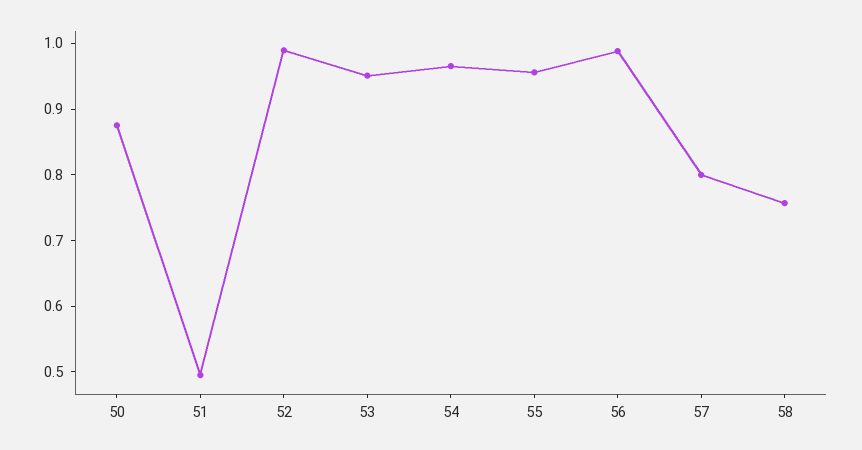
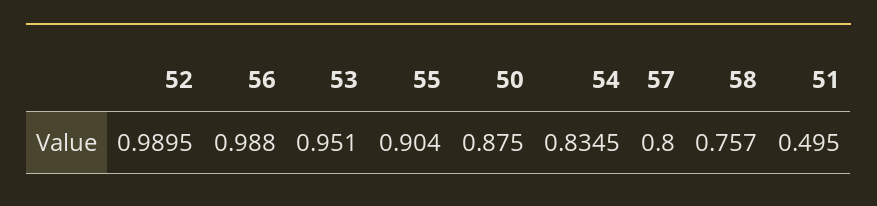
54: 0.96 -> 0.8345
55: 0.96 -> 0.904

